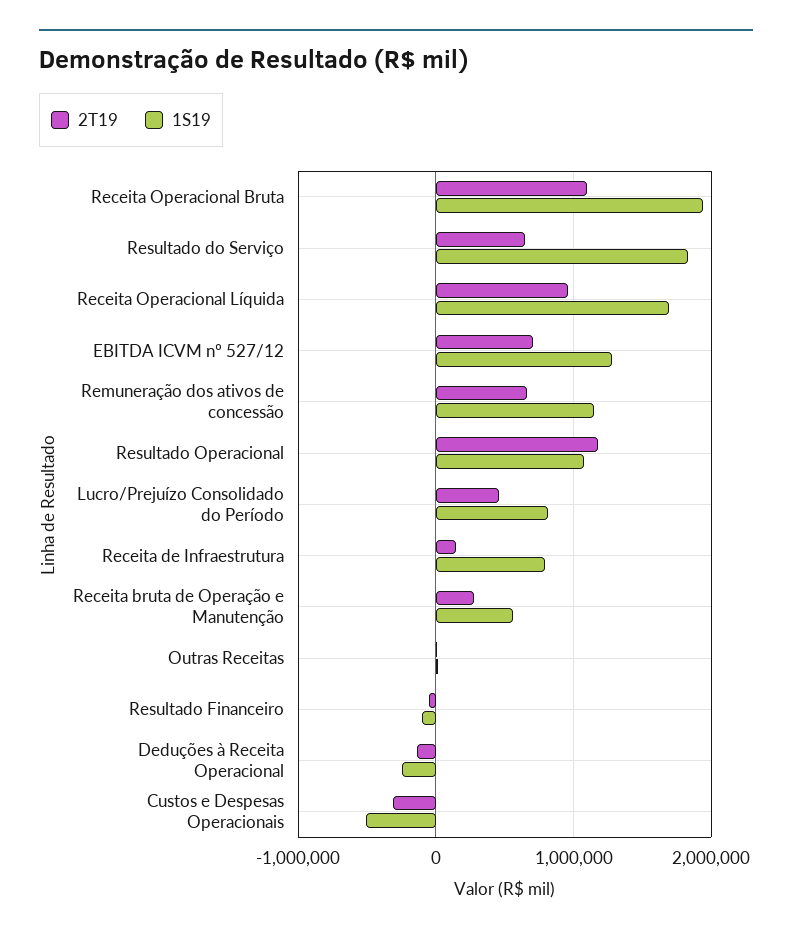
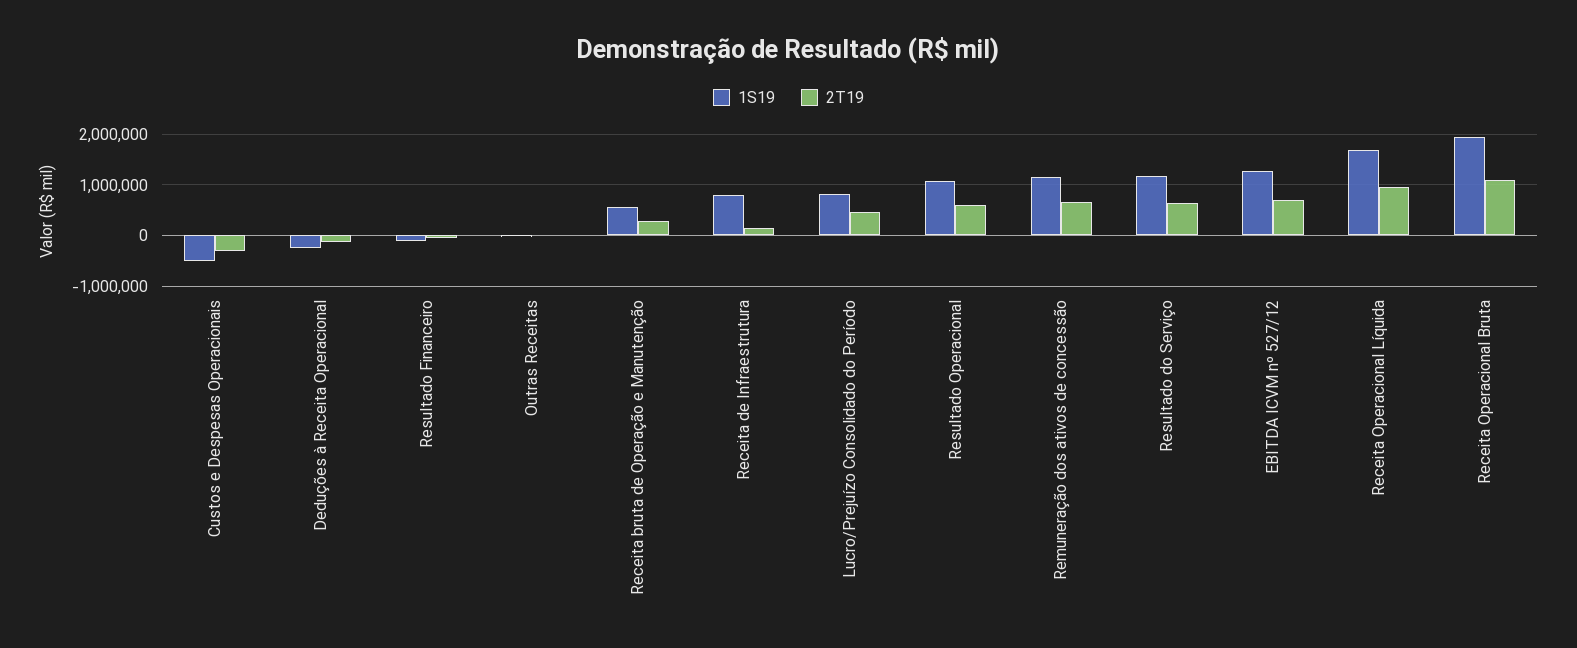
1S19, Resultado do Serviço: 1800000 -> 1200000
2T19, Resultado Operacional: 1200000 -> 600000

